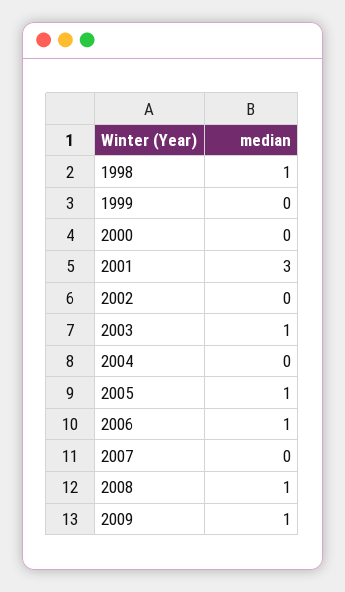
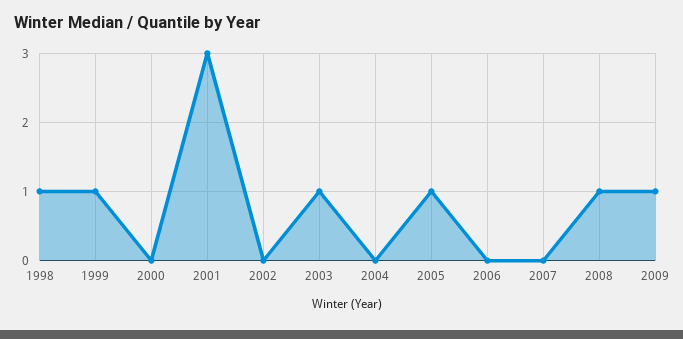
1999: 0 -> 1
2006: 1 -> 0

